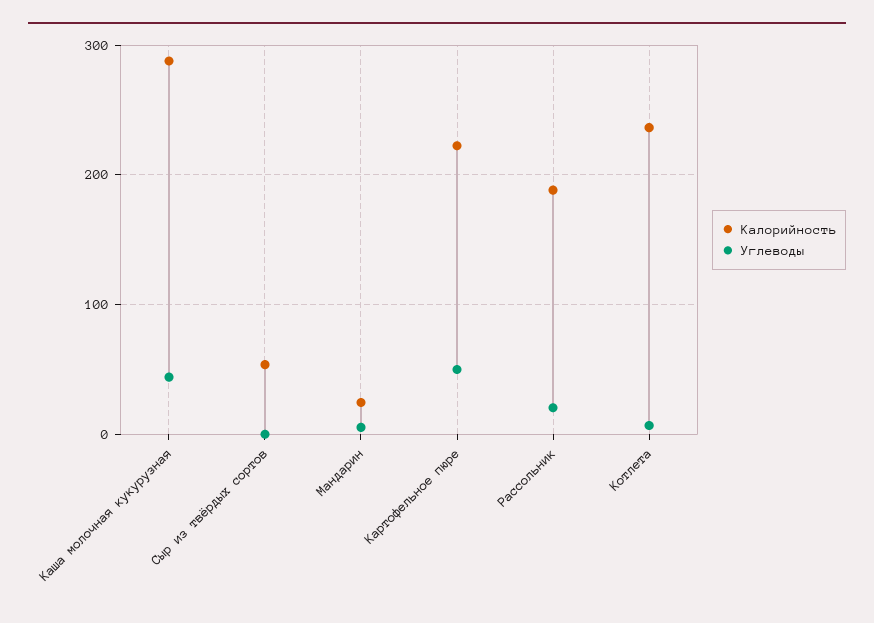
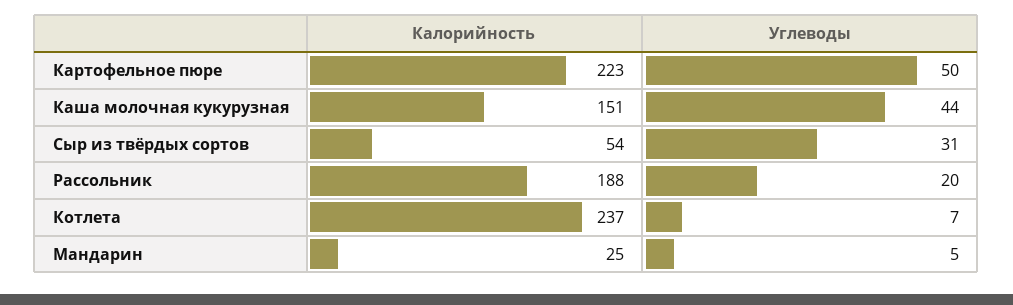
Калорийность, Каша молочная кукурузная: 290 -> 151
Углеводы, Сыр из твёрдых сортов: 0 -> 31

